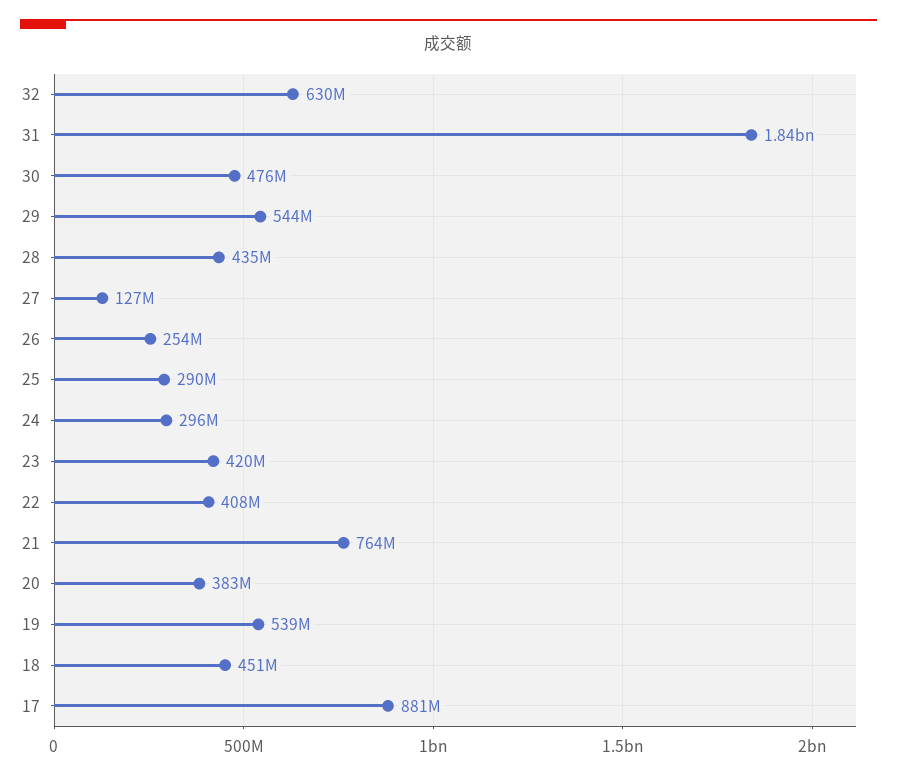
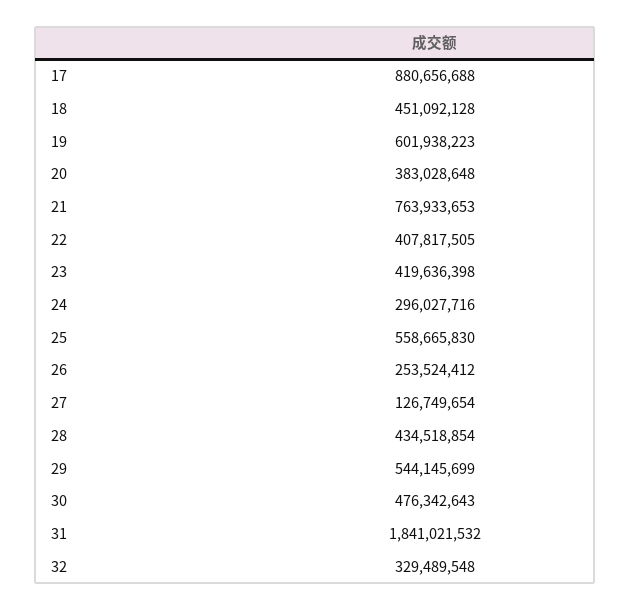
32: 630000000 -> 329489548
25: 290000000 -> 558665830
19: 539000000 -> 601938223

